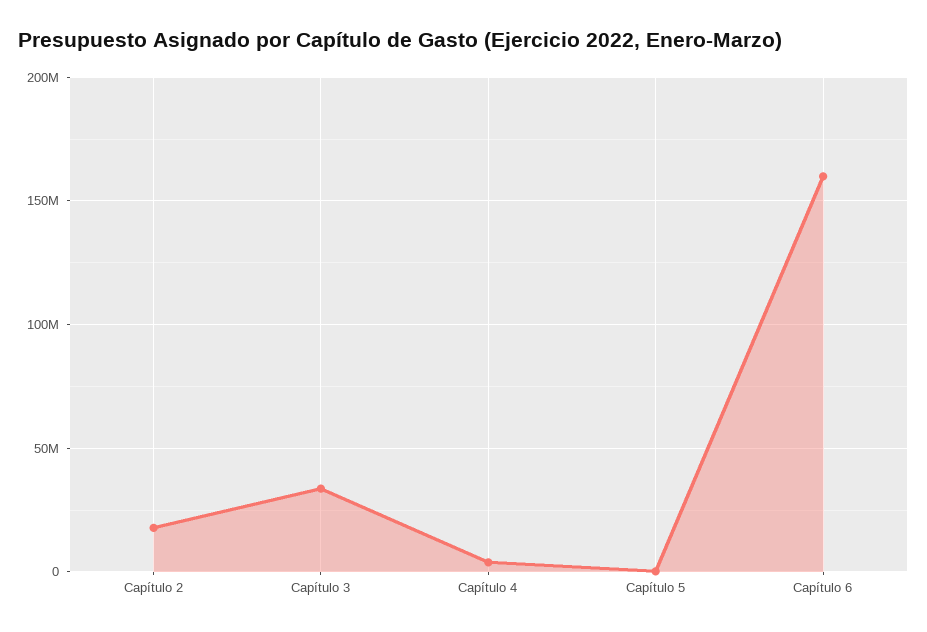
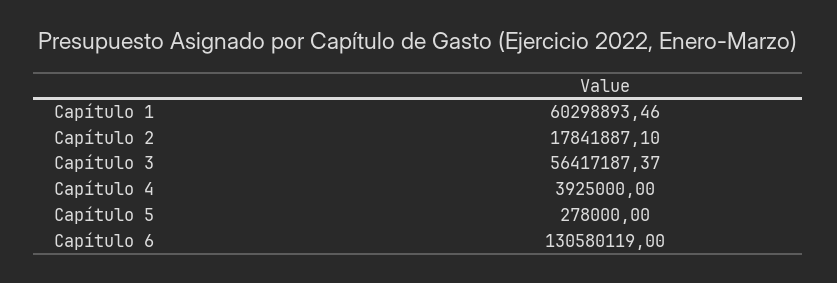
Capítulo 3: 35000000 -> 56417187.37
Capítulo 6: 160000000 -> 130580119
Capítulo 1: none -> 60298893.46

